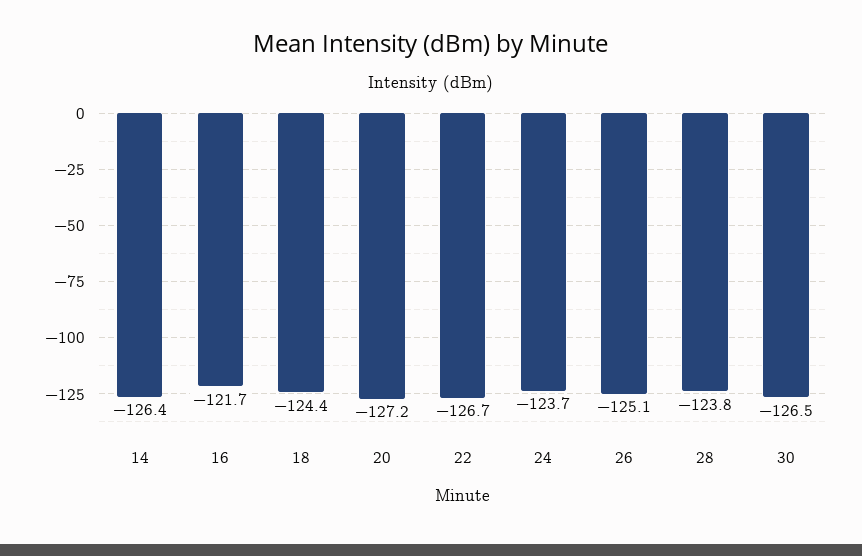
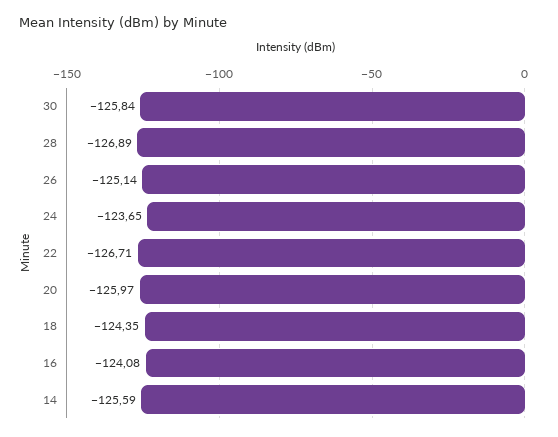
14: -126.4 -> -125.59
16: -121.7 -> -124.08
20: -127.2 -> -125.97
28: -123.8 -> -126.89
30: -126.5 -> -125.84

